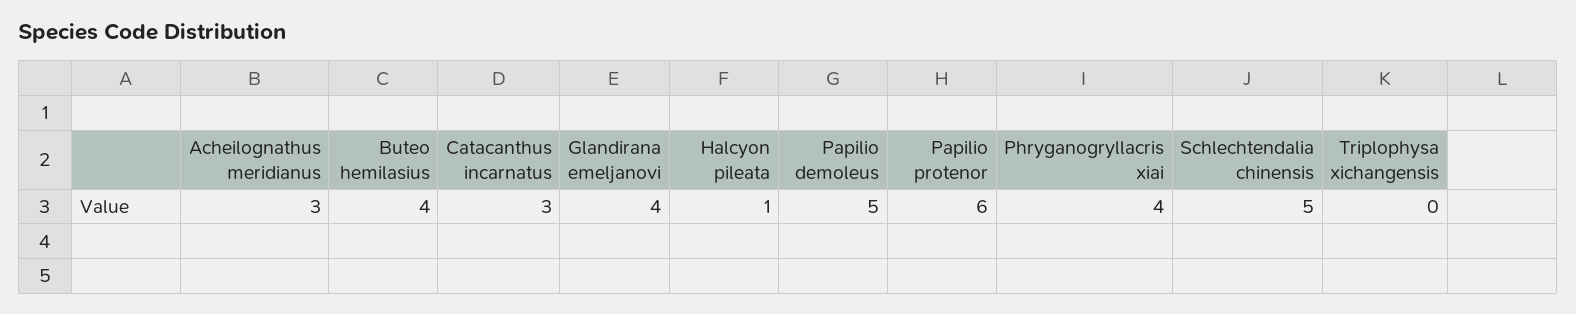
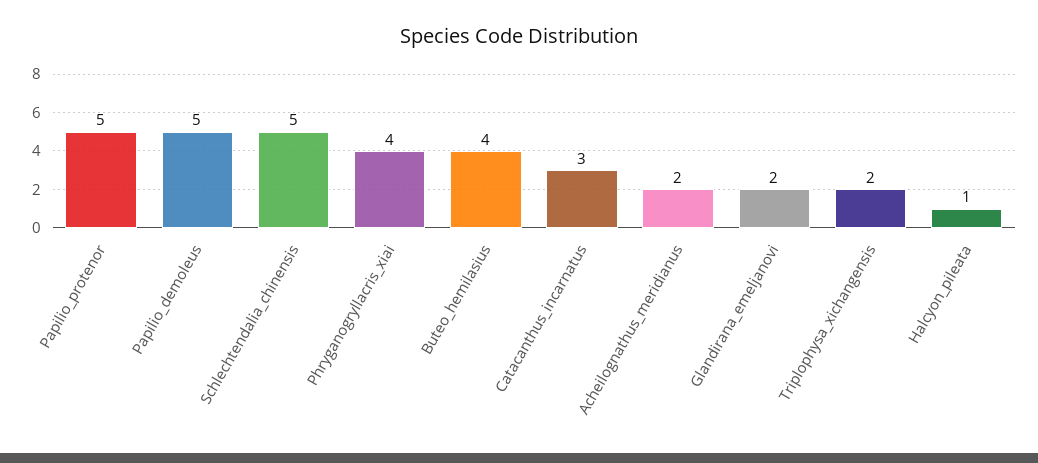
Acheilognathus meridianus: 3 -> 2
Glandirana emeljanovi: 4 -> 2
Papilio protenor: 6 -> 5
Triplophysa xichangensis: 0 -> 2

